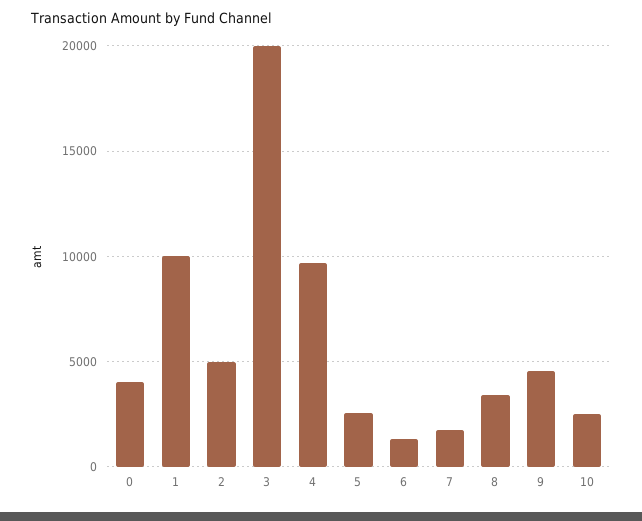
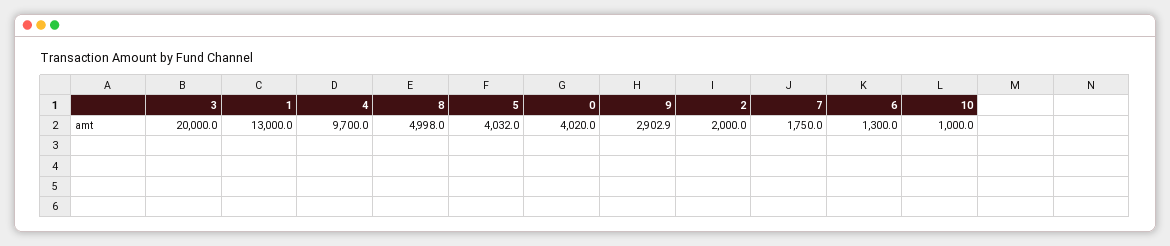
1: 10000 -> 13000
2: 5000 -> 2000
5: 2500 -> 4032
8: 3500 -> 4998
9: 4500 -> 2902.9
10: 2500 -> 1000

